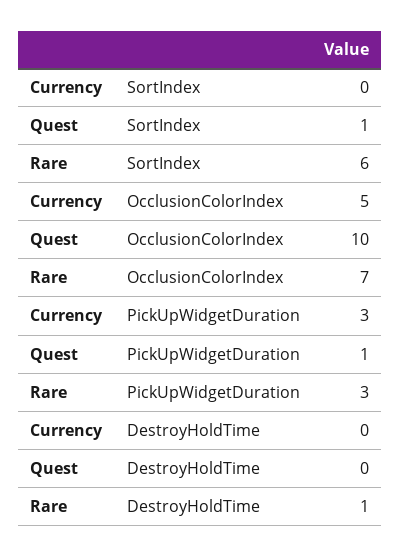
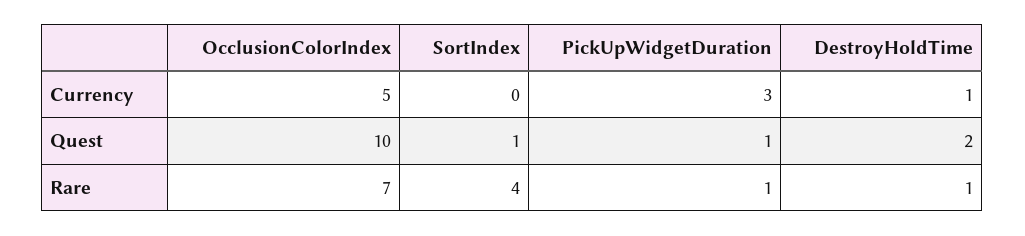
Rare, SortIndex: 6 -> 4
Rare, PickUpWidgetDuration: 3 -> 1
Currency, DestroyHoldTime: 0 -> 1
Quest, DestroyHoldTime: 0 -> 2

